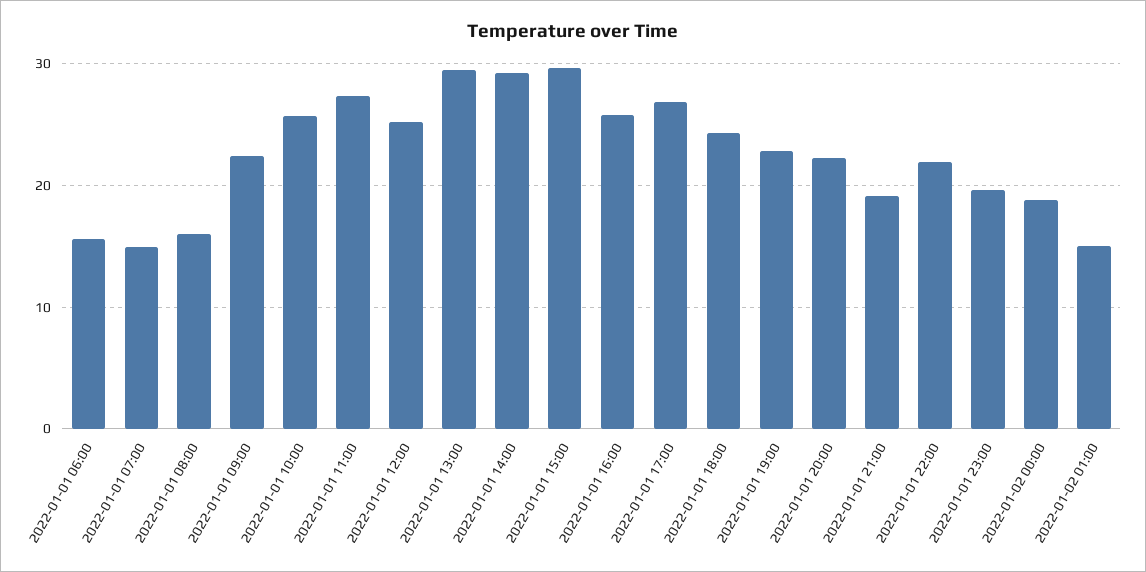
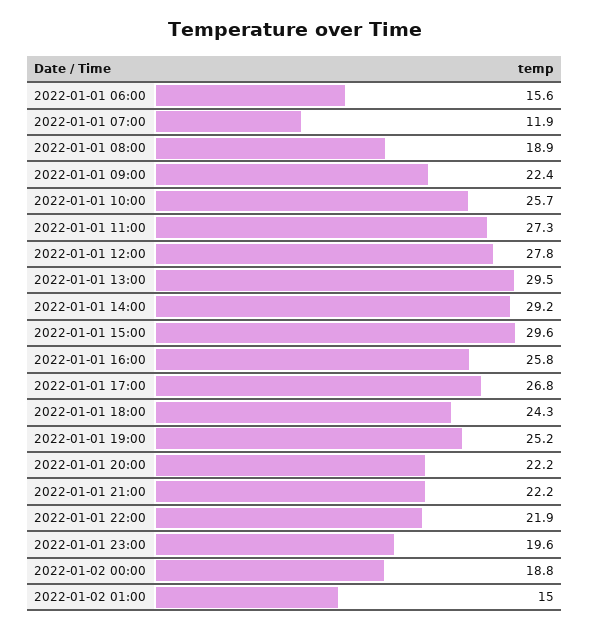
2022-01-01 07:00: 15 -> 11.9
2022-01-01 08:00: 16 -> 18.9
2022-01-01 12:00: 25 -> 27.8
2022-01-01 19:00: 23 -> 25.2
2022-01-01 21:00: 19 -> 22.2

